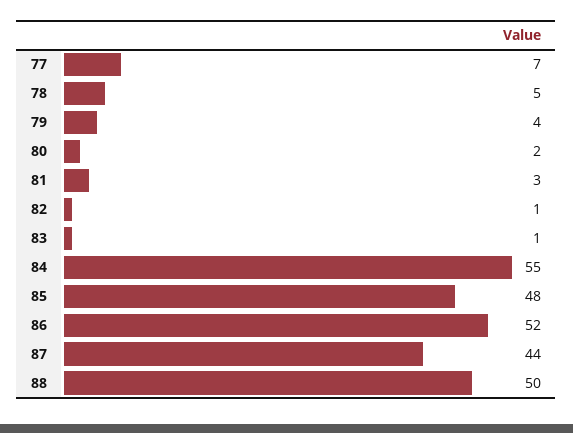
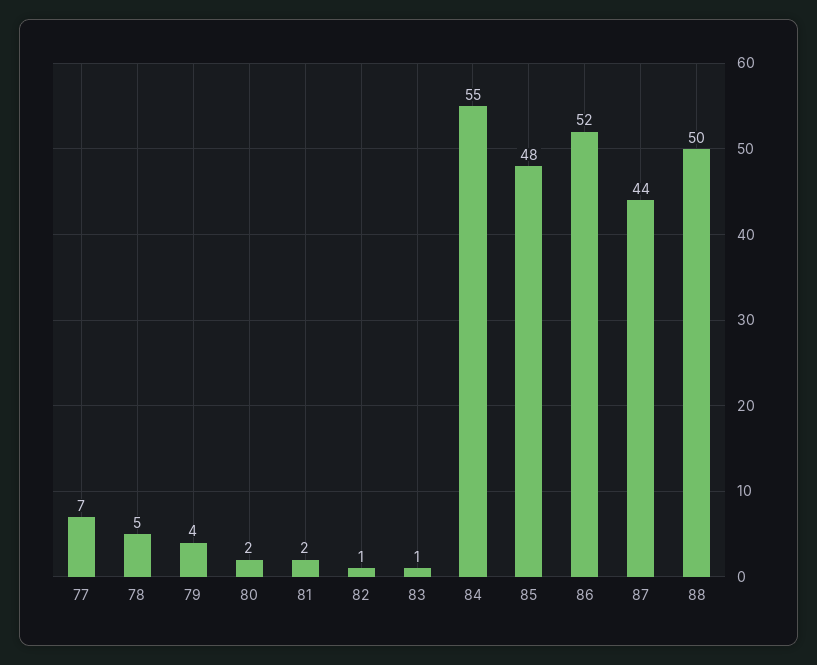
81: 3 -> 2

